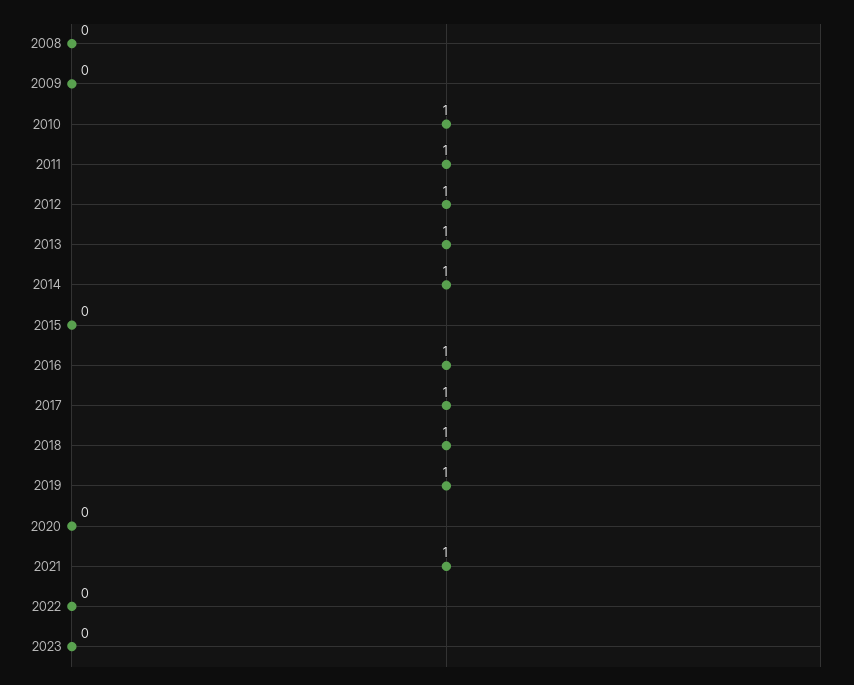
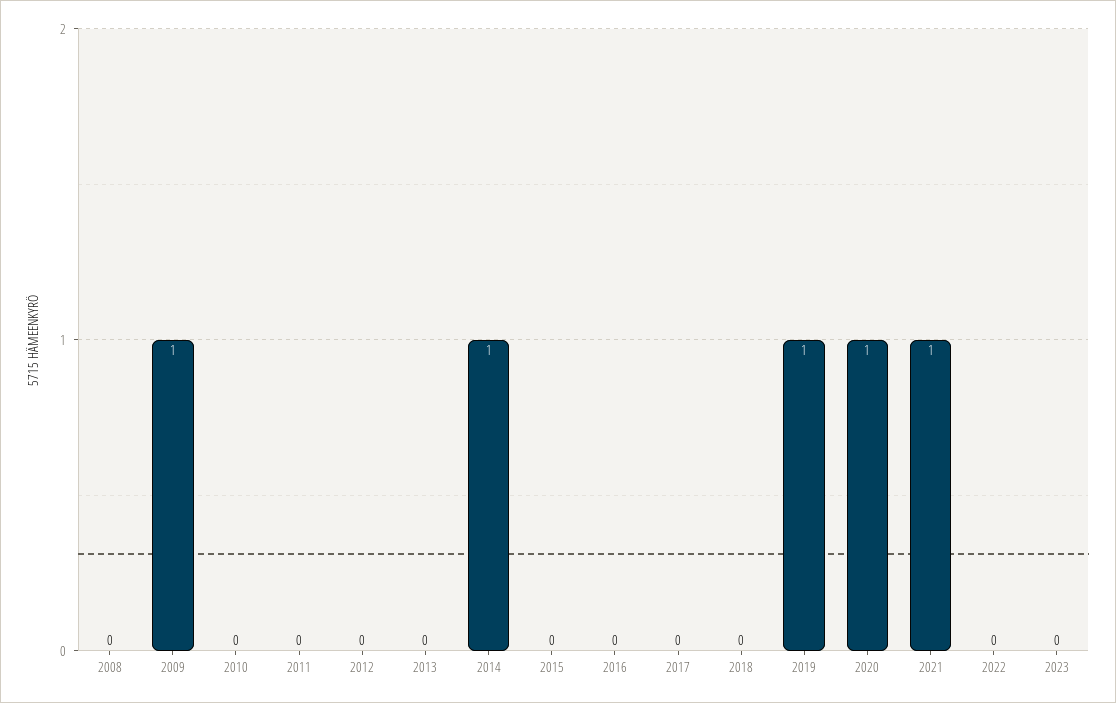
2009: 0 -> 1
2010: 1 -> 0
2011: 1 -> 0
2012: 1 -> 0
2013: 1 -> 0
2016: 1 -> 0
2017: 1 -> 0
2018: 1 -> 0
2020: 0 -> 1

